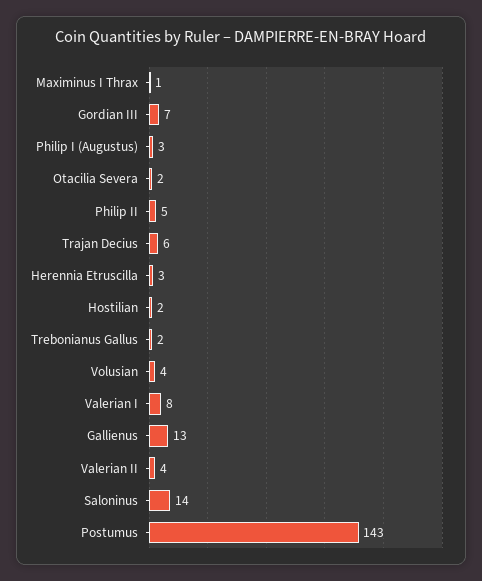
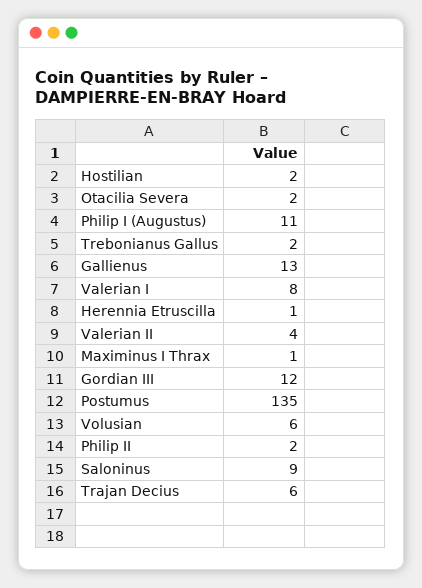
Gordian III: 7 -> 12
Philip I (Augustus): 3 -> 11
Philip II: 5 -> 2
Herennia Etruscilla: 3 -> 1
Volusian: 4 -> 6
Saloninus: 14 -> 9
Postumus: 143 -> 135

